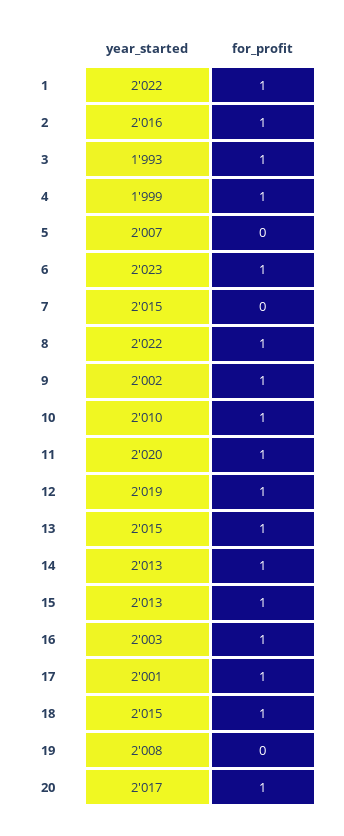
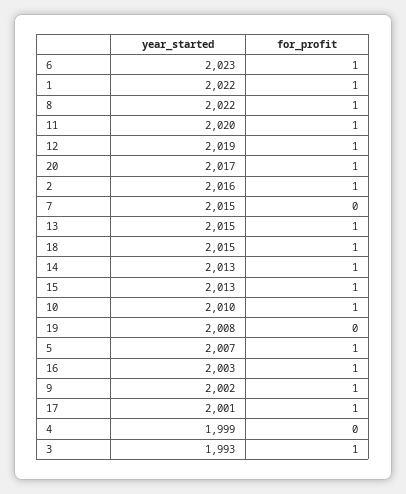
for_profit, 4: 1 -> 0
for_profit, 5: 0 -> 1

